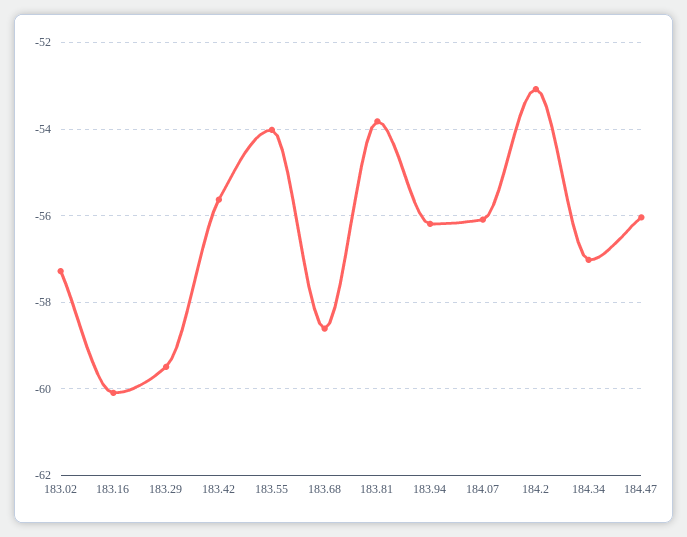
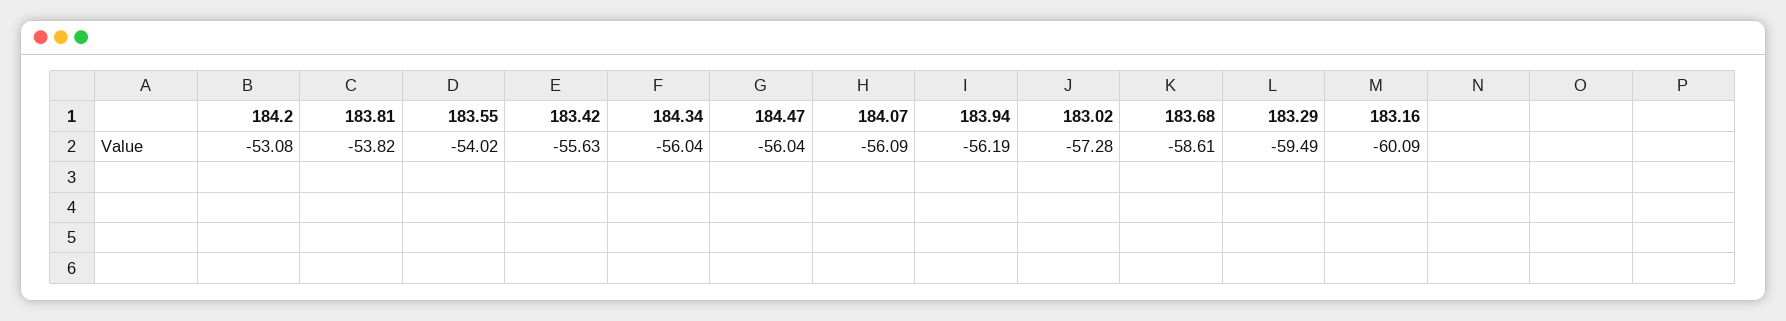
184.34: -57 -> -56.04

